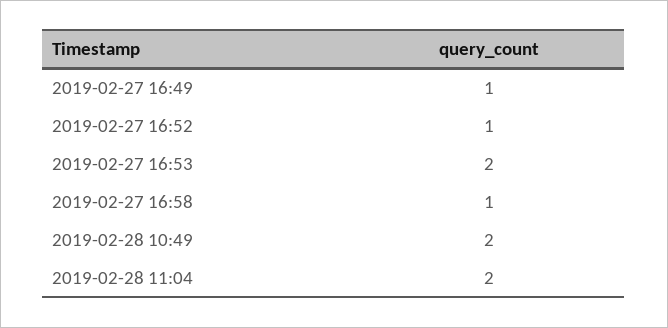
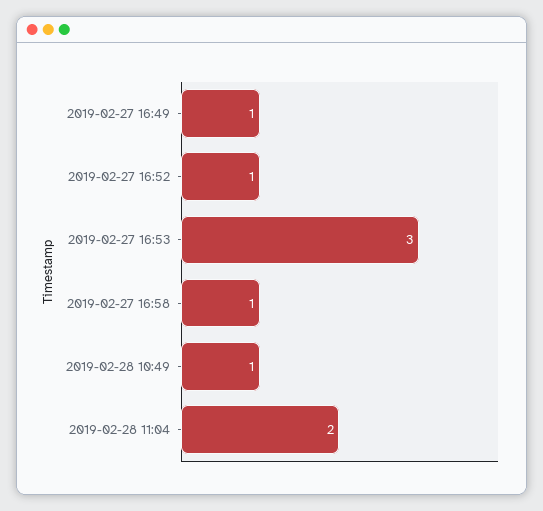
2019-02-27 16:53: 2 -> 3
2019-02-28 10:49: 2 -> 1

